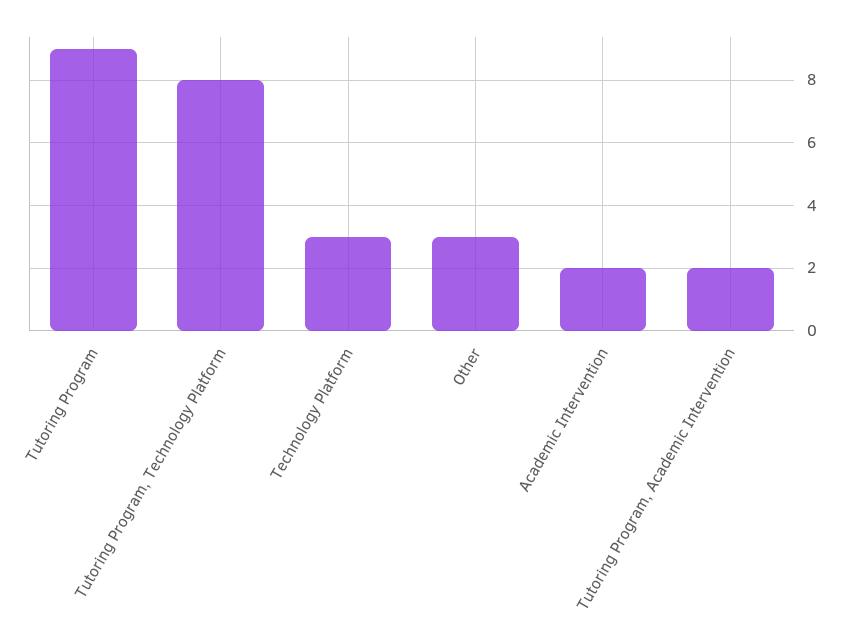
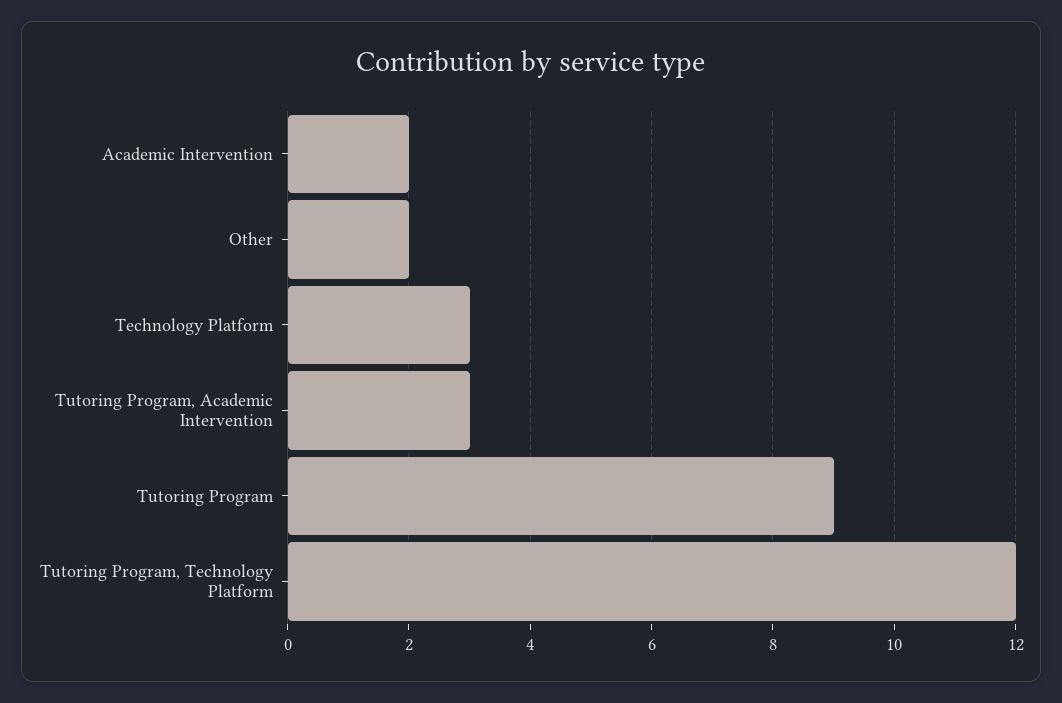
Tutoring Program, Technology Platform: 8 -> 12
Other: 3 -> 2
Tutoring Program, Academic Intervention: 2 -> 3

